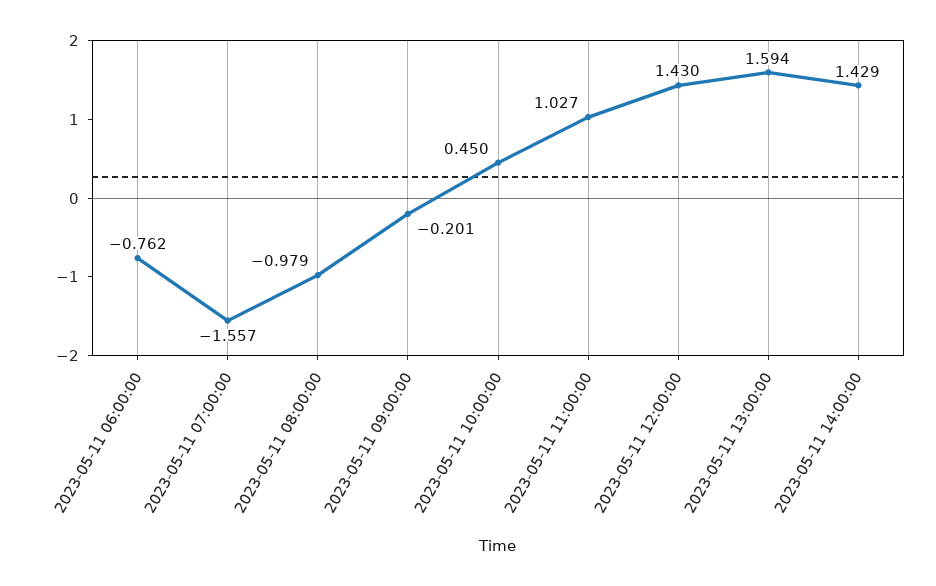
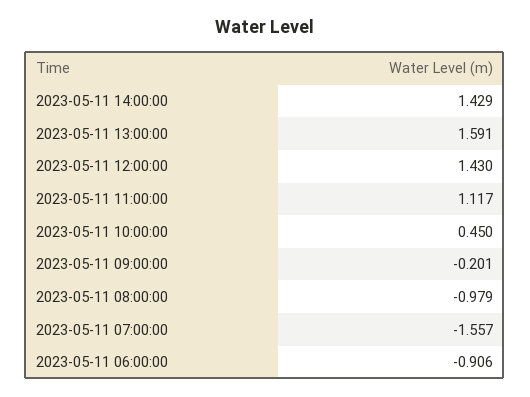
2023-05-11 06:00:00: -0.762 -> -0.906
2023-05-11 11:00:00: 1.027 -> 1.117
2023-05-11 13:00:00: 1.594 -> 1.591

